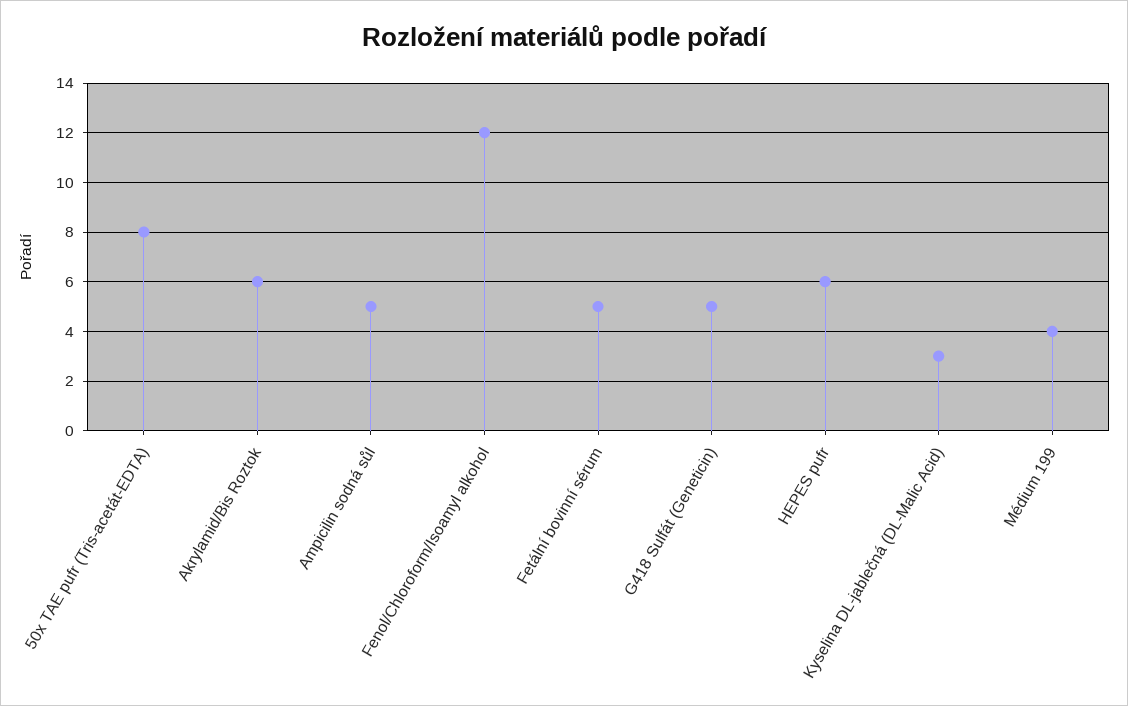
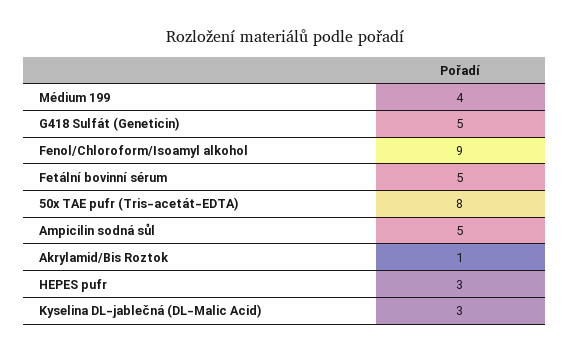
Akrylamid/Bis Roztok: 6 -> 1
Fenol/Chloroform/Isoamyl alkohol: 12 -> 9
HEPES pufr: 6 -> 3

